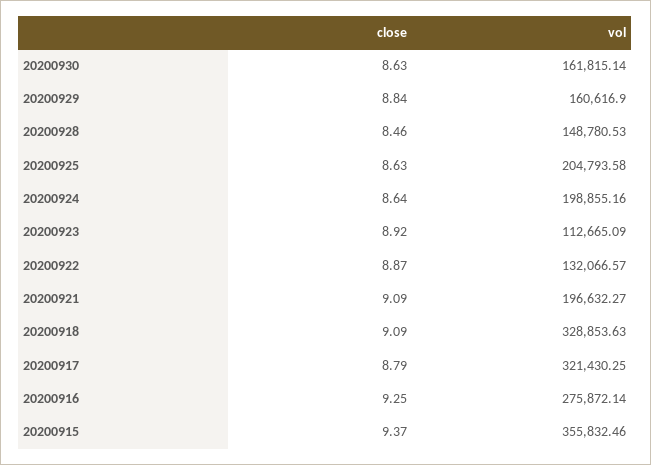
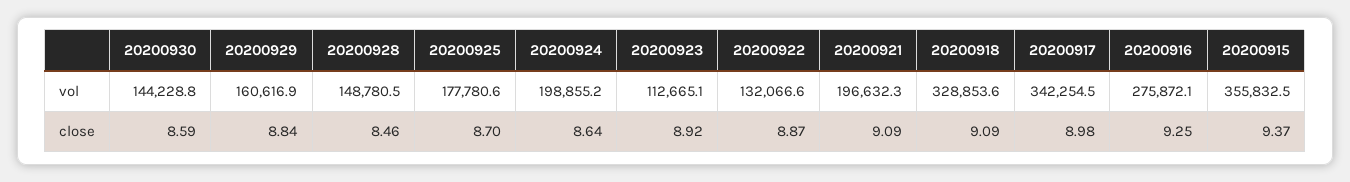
close, 20200930: 8.63 -> 8.59
vol, 20200930: 161815.14 -> 144228.8
close, 20200925: 8.63 -> 8.7
vol, 20200925: 204793.58 -> 177780.6
close, 20200917: 8.79 -> 8.98
vol, 20200917: 321430.25 -> 342254.5

